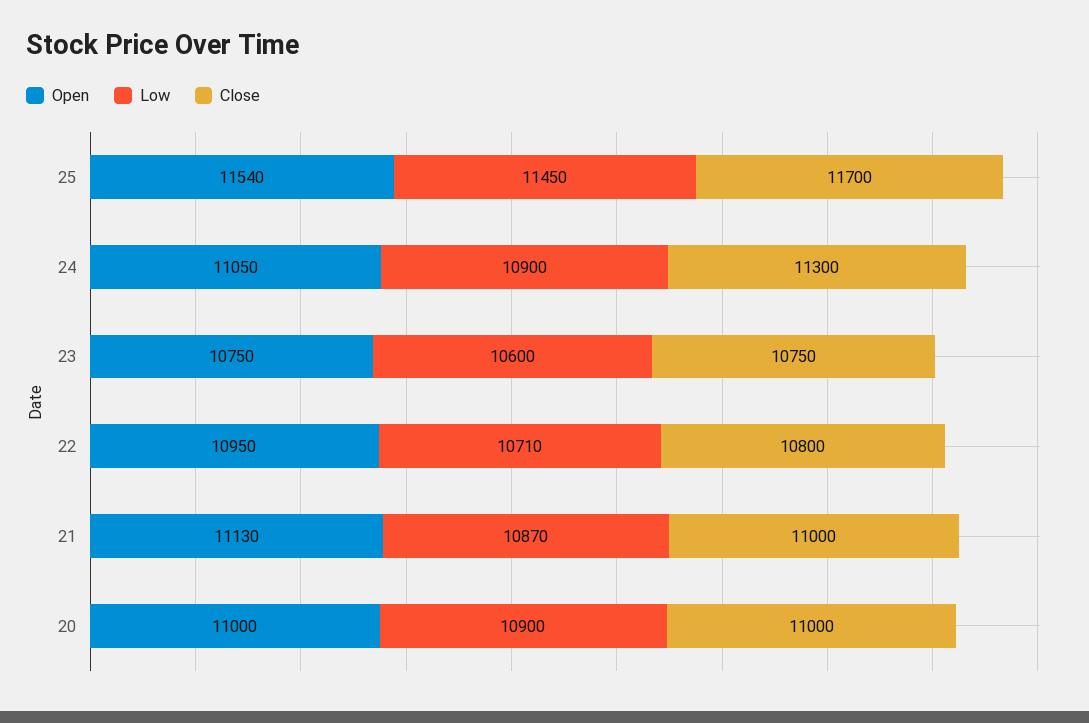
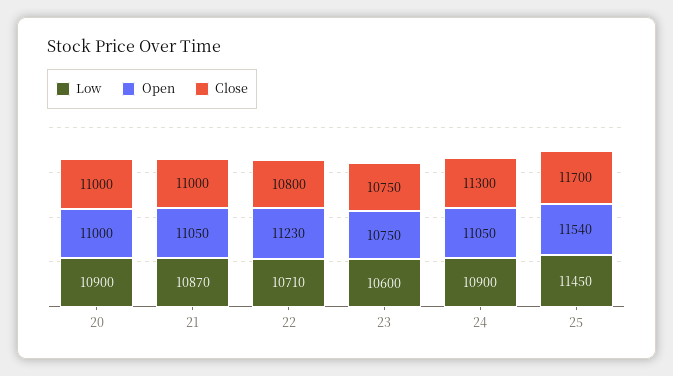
Open, 22: 10950 -> 11230
Open, 21: 11130 -> 11050

